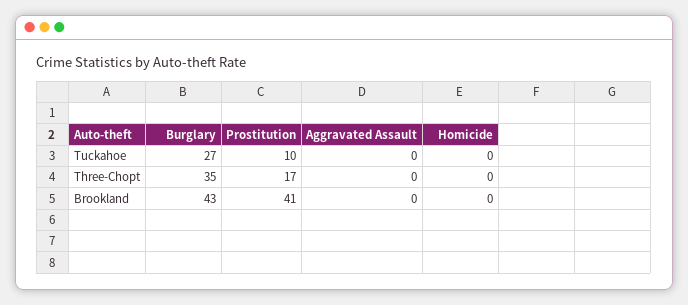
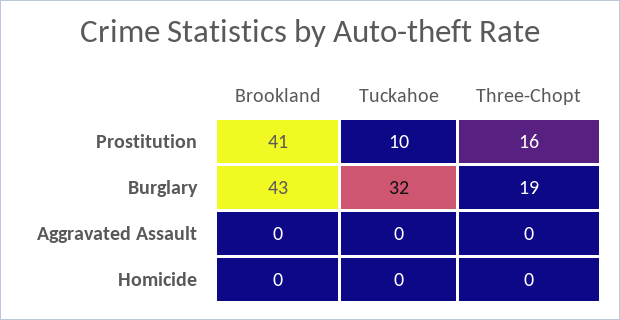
Burglary, Tuckahoe: 27 -> 32
Burglary, Three-Chopt: 35 -> 19
Prostitution, Three-Chopt: 17 -> 16

